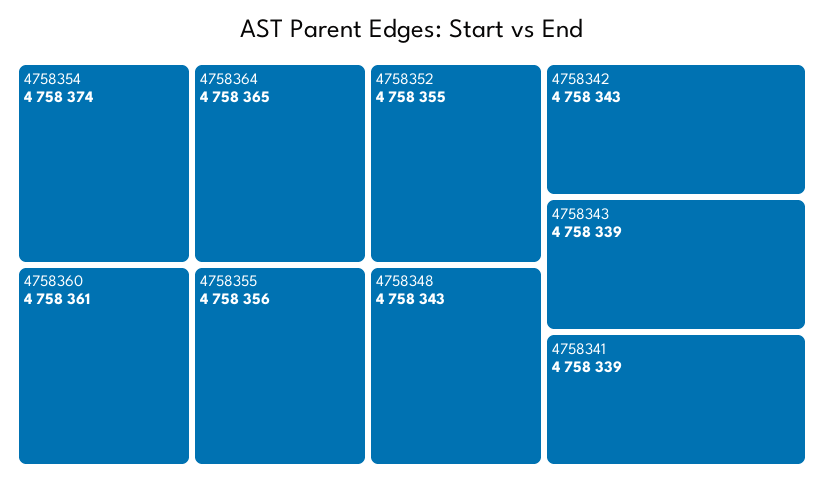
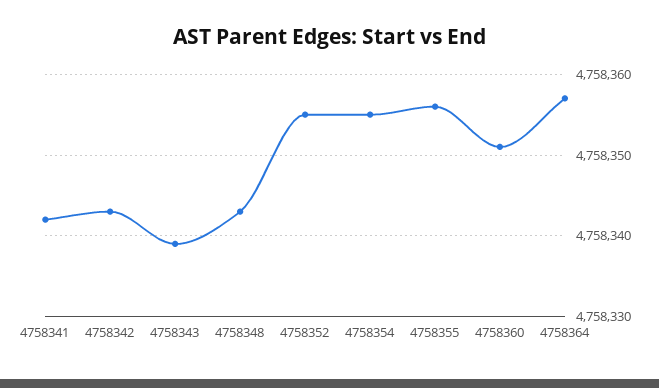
4758354: 4758374 -> 4758355
4758364: 4758365 -> 4758357
4758360: 4758361 -> 4758351
4758341: 4758339 -> 4758342

